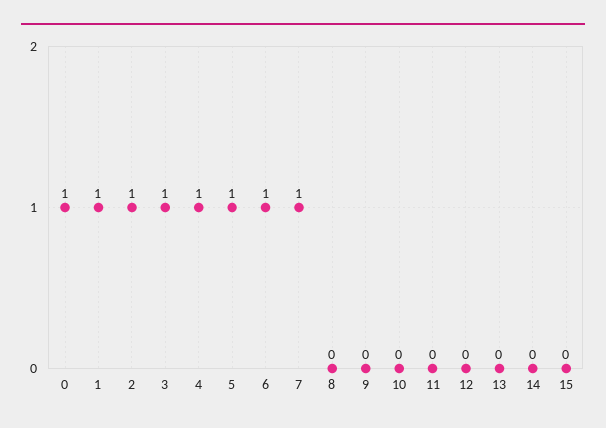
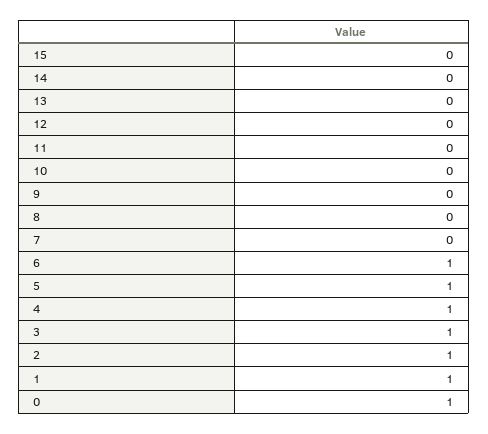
7: 1 -> 0

